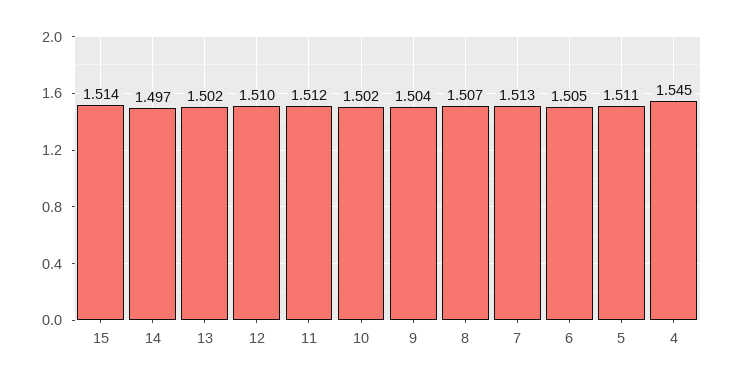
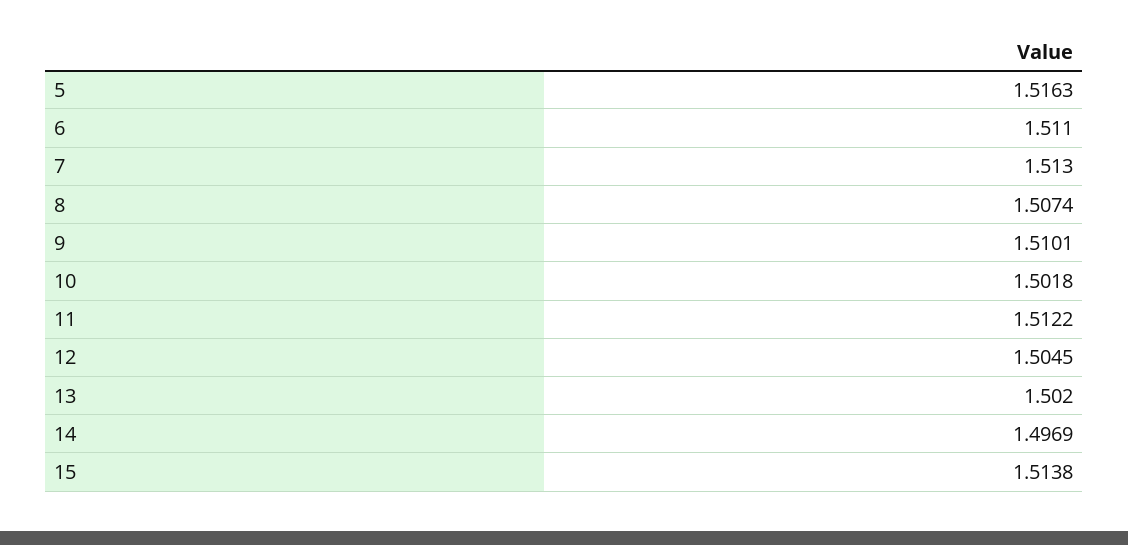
12: 1.51 -> 1.5045
9: 1.504 -> 1.5101
6: 1.505 -> 1.511
5: 1.511 -> 1.5163
4: 1.545 -> none

